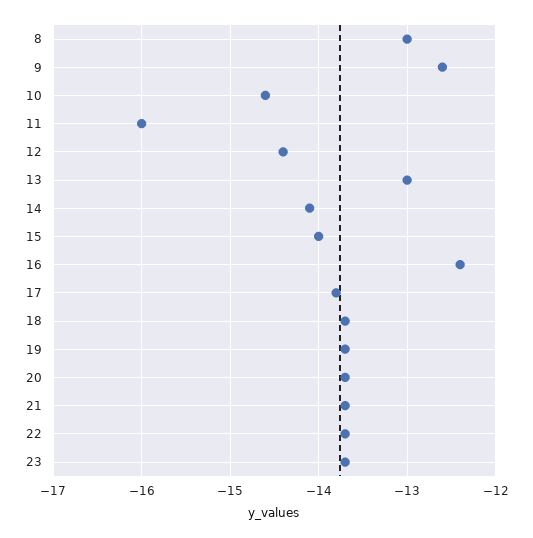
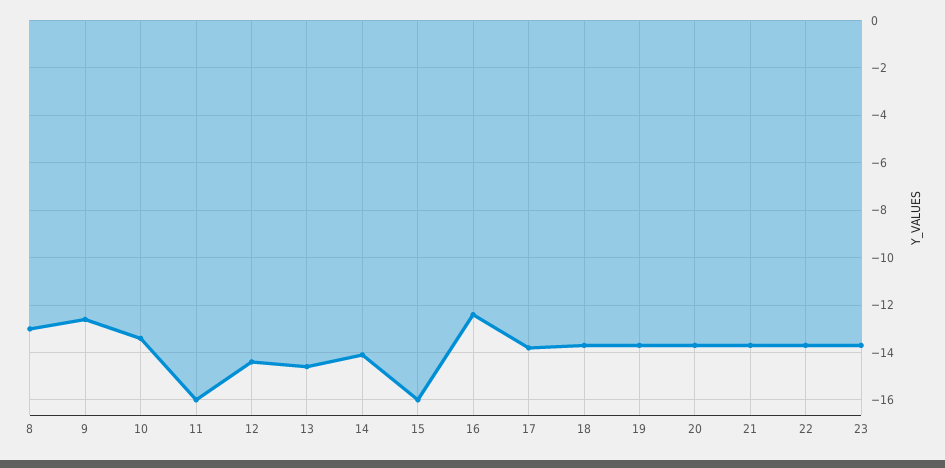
10: -14.6 -> -13.5
13: -13 -> -14.5
15: -14 -> -16

